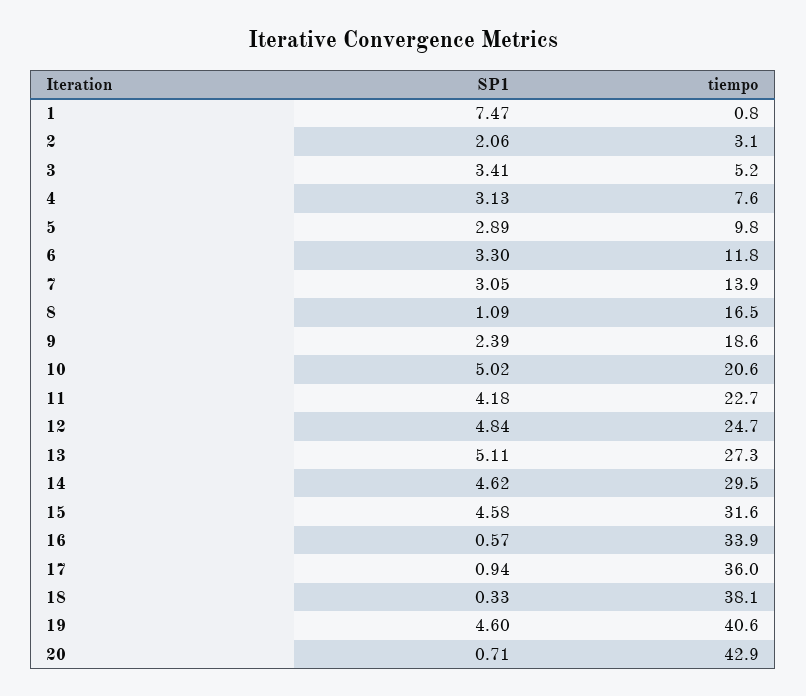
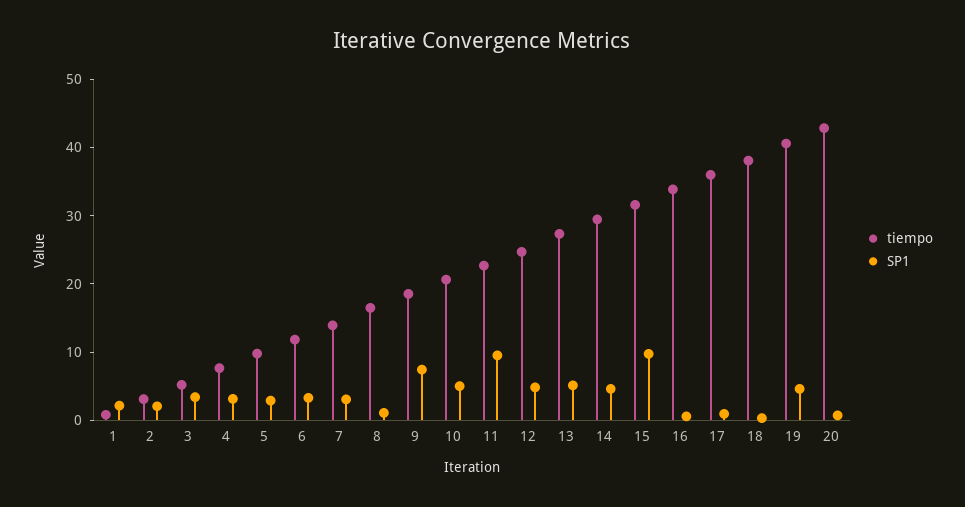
SP1, 1: 7.47 -> 2
SP1, 9: 2.39 -> 8
SP1, 11: 4.18 -> 10
SP1, 15: 4.58 -> 10

